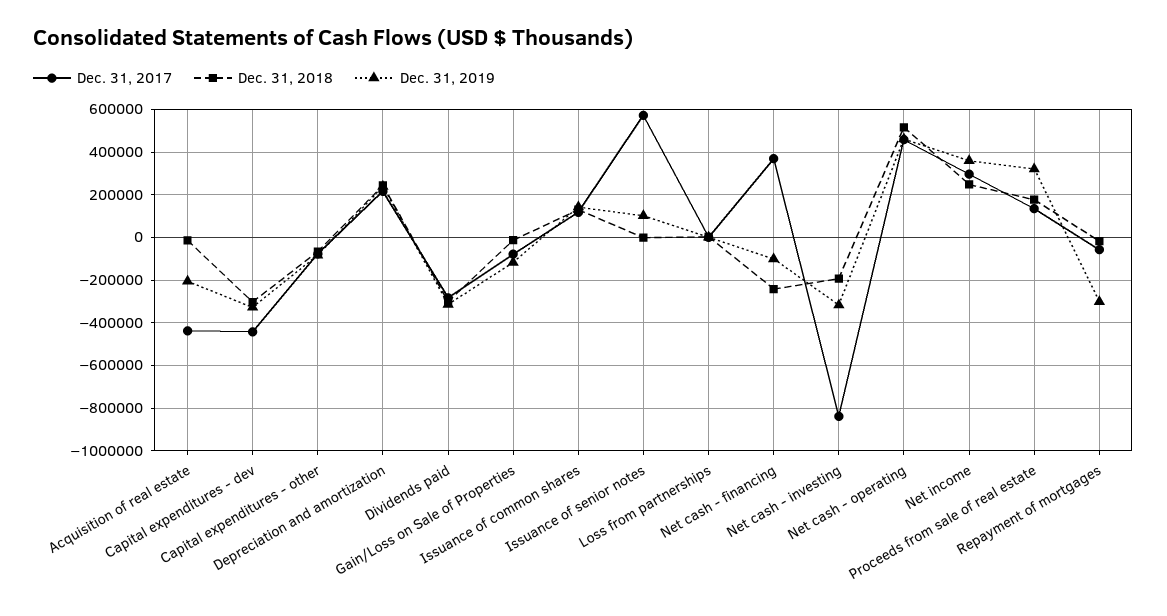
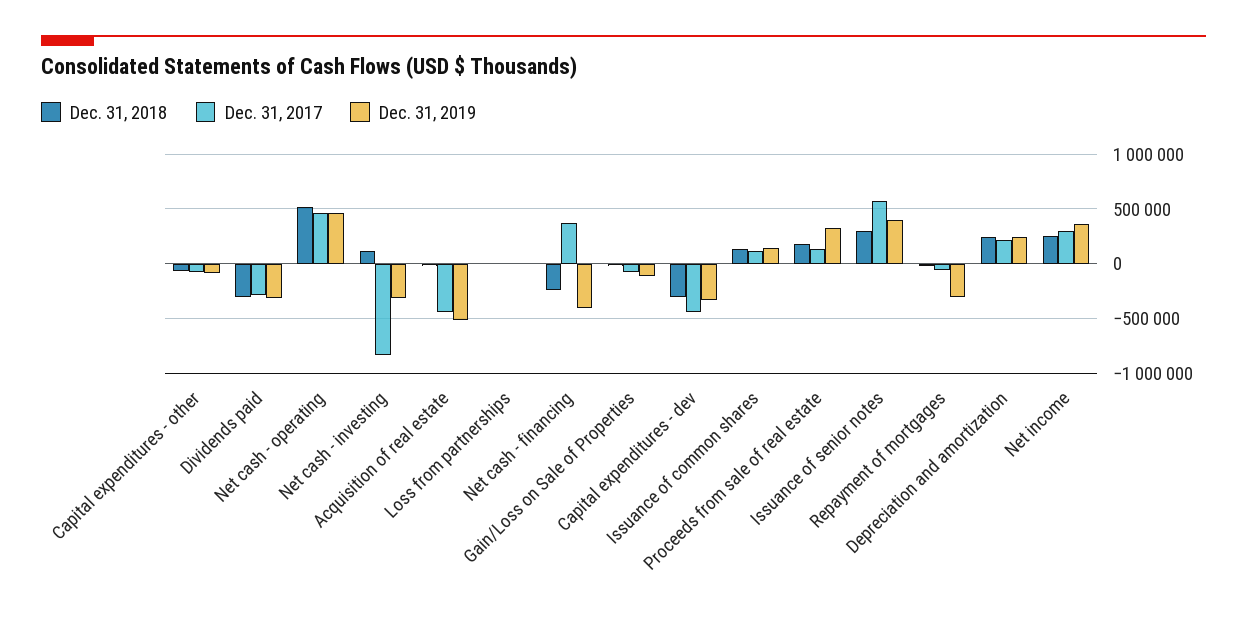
Dec. 31, 2019, Acquisition of real estate: -200000 -> -500000
Dec. 31, 2018, Issuance of senior notes: 0 -> 300000
Dec. 31, 2019, Issuance of senior notes: 100000 -> 400000
Dec. 31, 2019, Net cash - financing: -100000 -> -400000
Dec. 31, 2018, Net cash - investing: -200000 -> 100000

